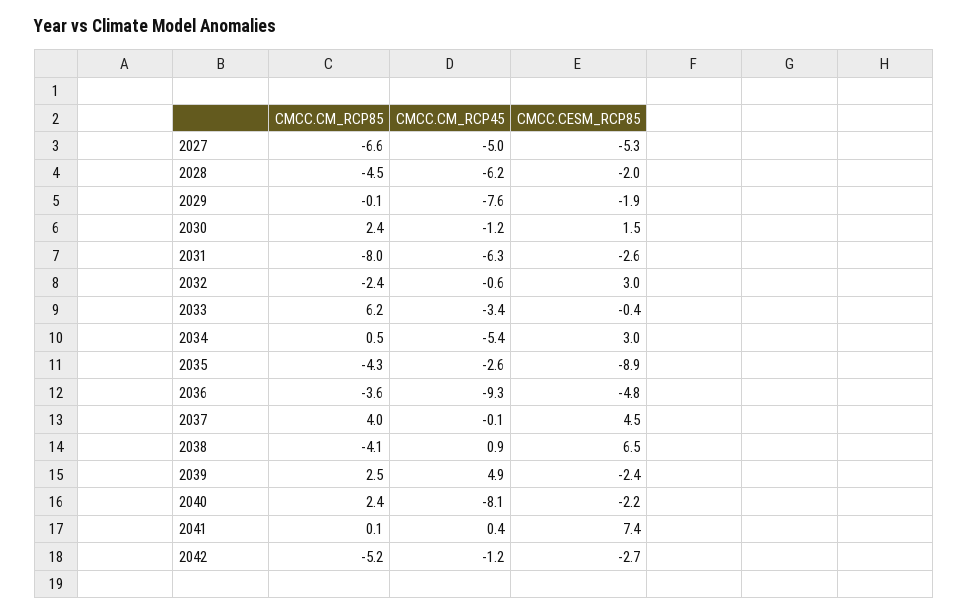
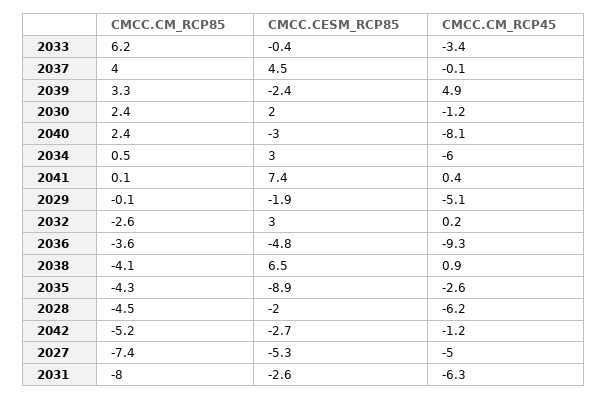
CMCC.CM_RCP85, 2027: -6.6 -> -7.4
CMCC.CM_RCP45, 2029: -7.6 -> -5.1
CMCC.CESM_RCP85, 2030: 1.5 -> 2
CMCC.CM_RCP85, 2032: -2.4 -> -2.6
CMCC.CM_RCP45, 2032: -0.6 -> 0.2
CMCC.CM_RCP45, 2034: -5.4 -> -6
CMCC.CM_RCP85, 2039: 2.5 -> 3.3
CMCC.CESM_RCP85, 2040: -2.2 -> -3

